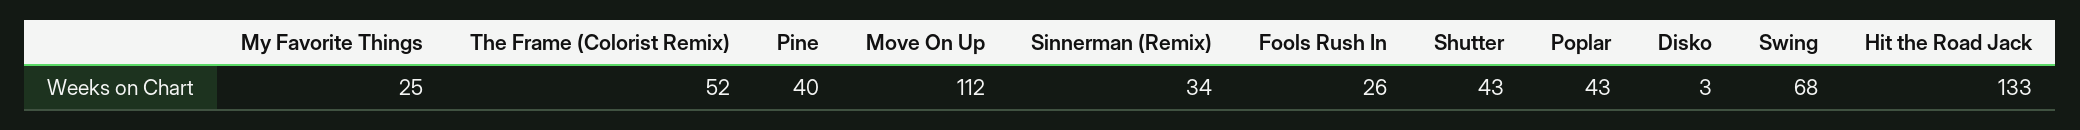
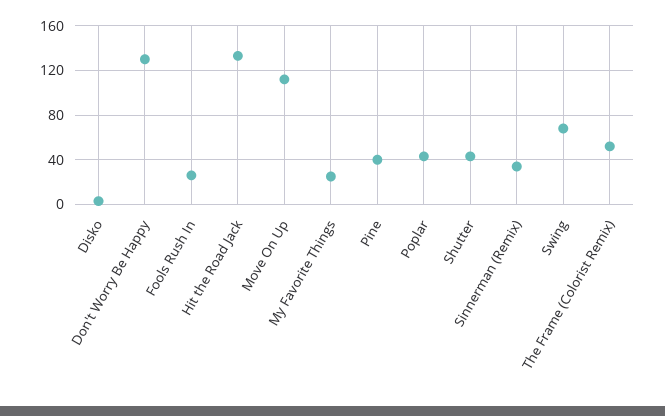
Don't Worry Be Happy: none -> 130

